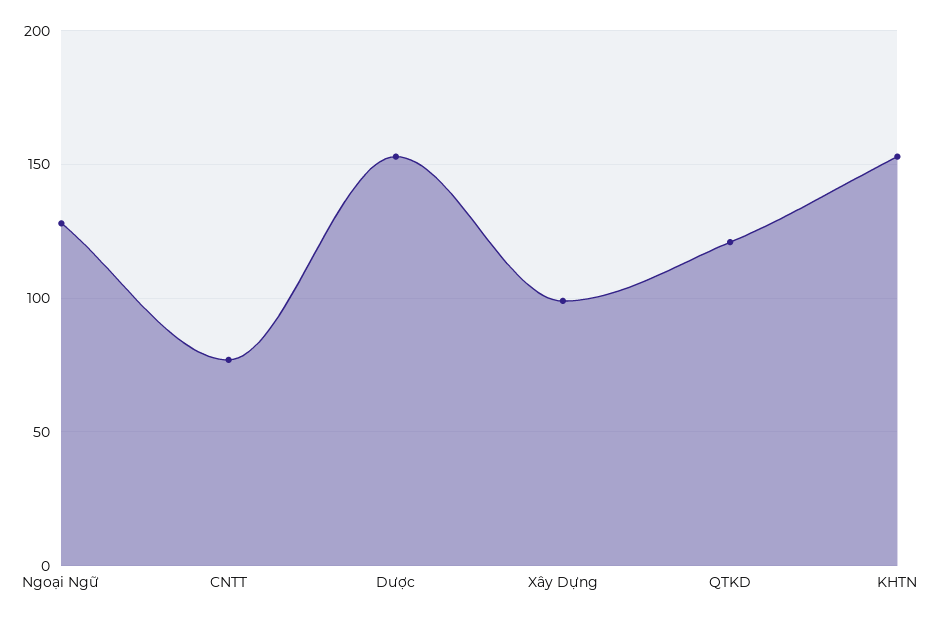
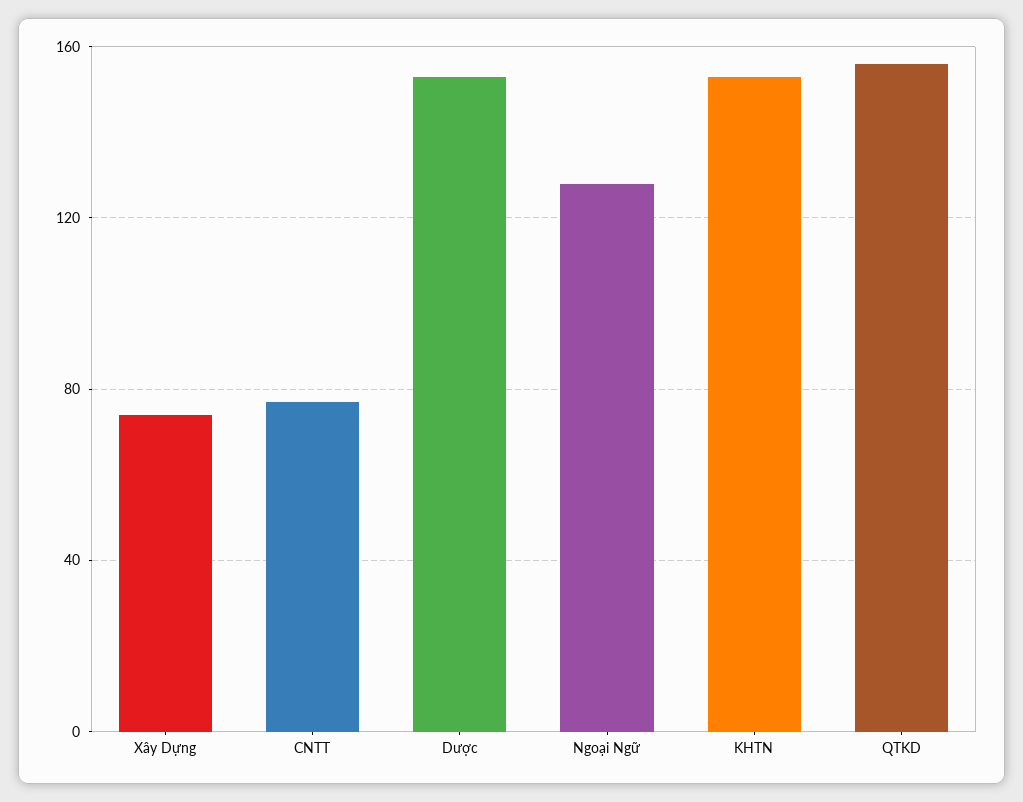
Xây Dựng: 100 -> 75
QTKD: 120 -> 155

